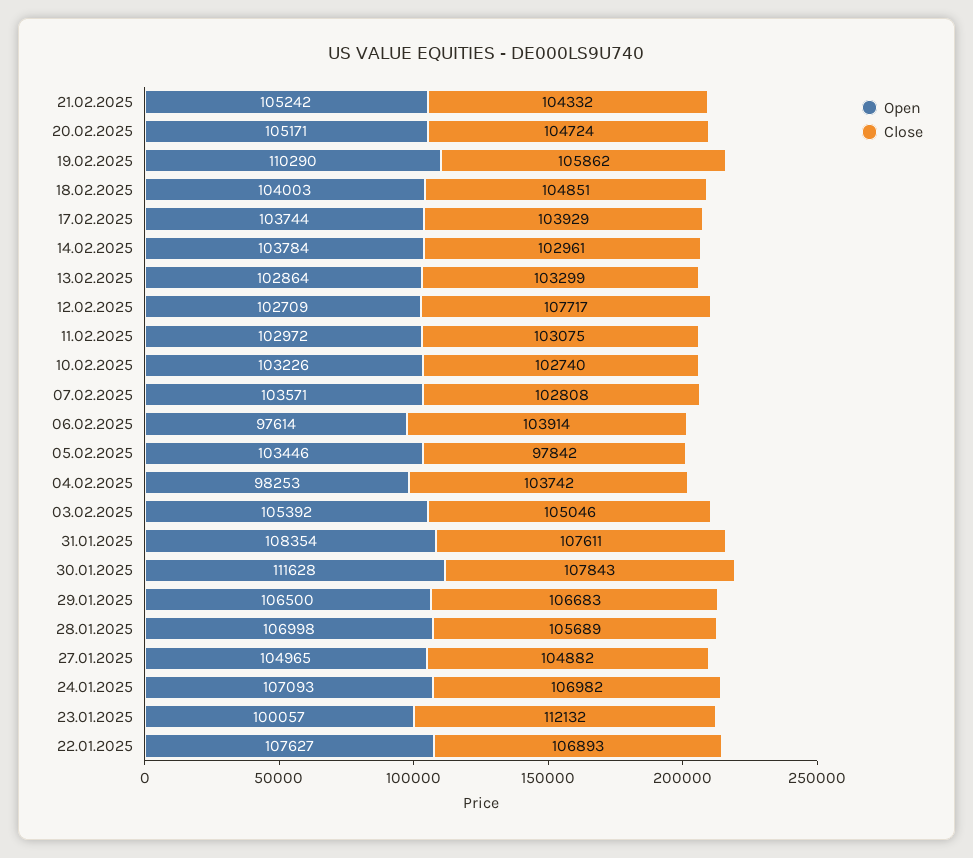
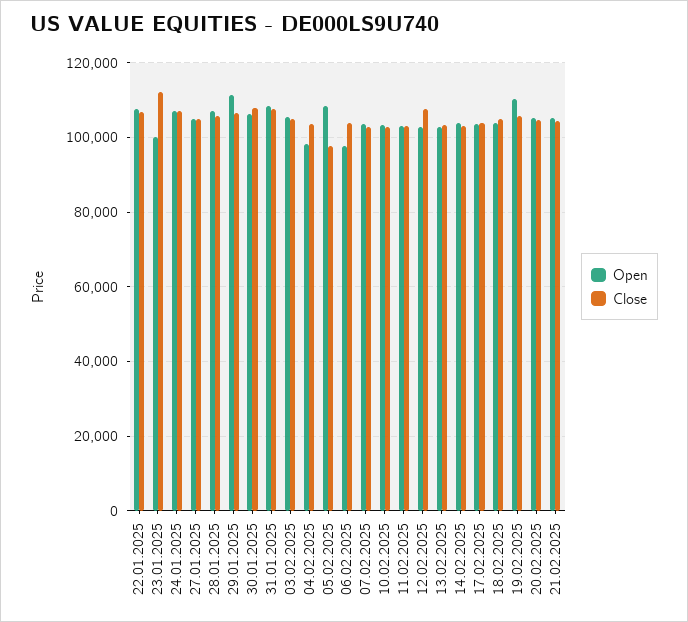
Open, 05.02.2025: 103446 -> 108000
Open, 30.01.2025: 111628 -> 106000
Open, 29.01.2025: 106500 -> 112000

